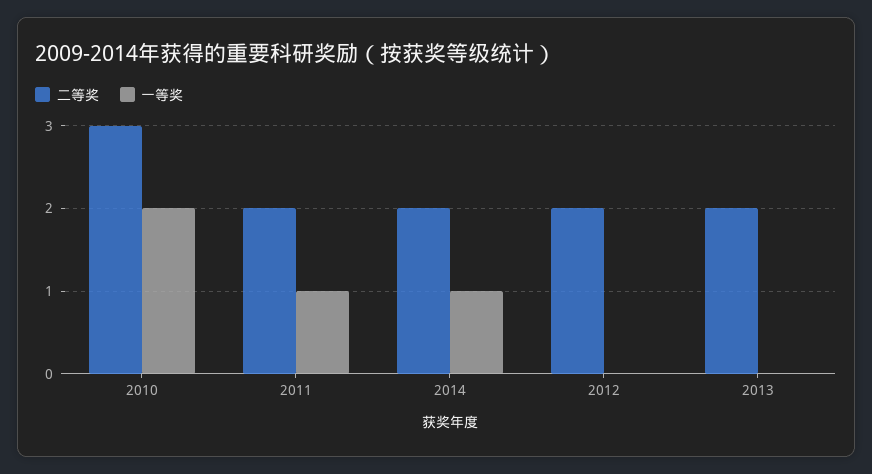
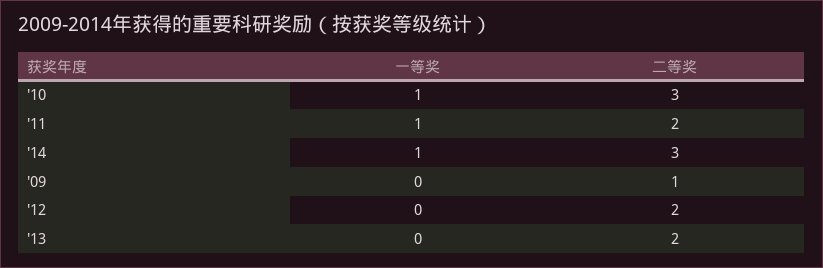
一等奖, 2010: 2 -> 1
二等奖, 2014: 2 -> 3
一等奖, '09: none -> 0
二等奖, '09: none -> 1

